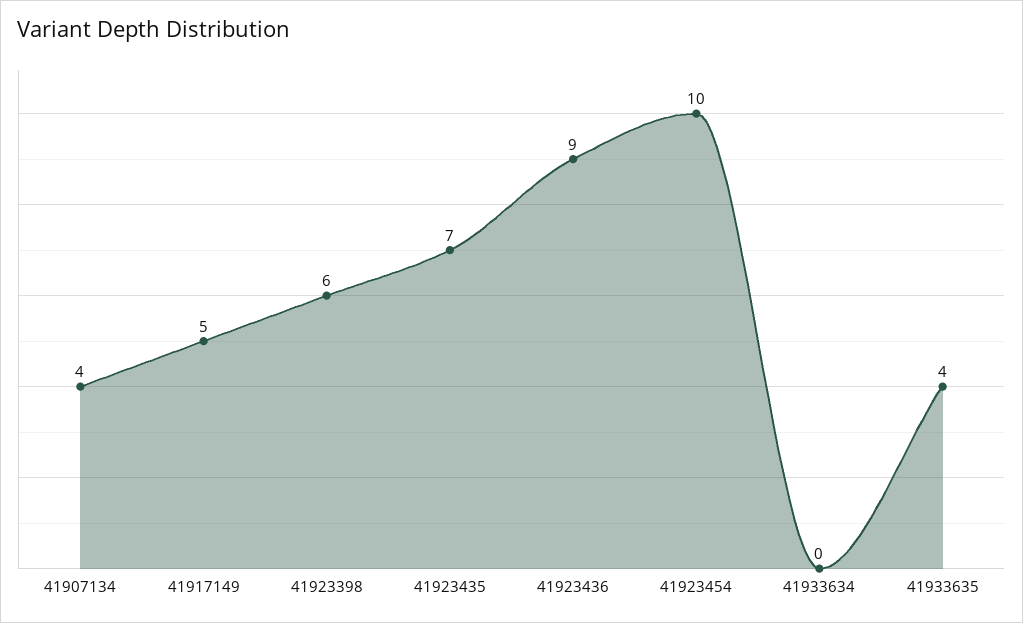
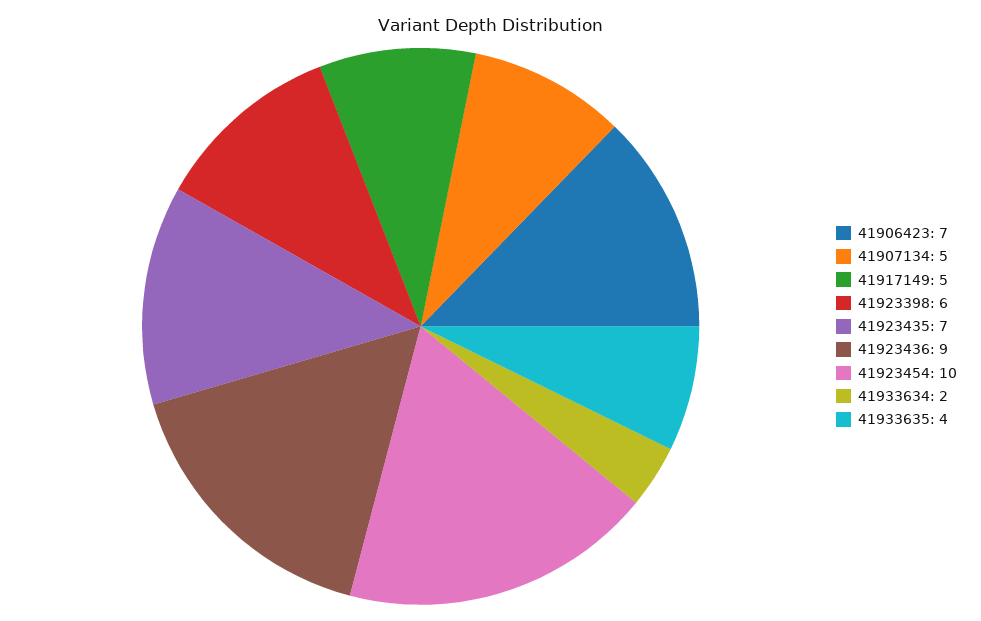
41907134: 4 -> 5
41933634: 0 -> 2
41906423: none -> 7

